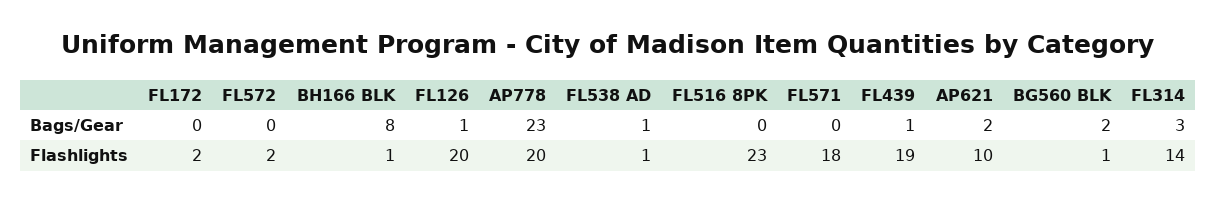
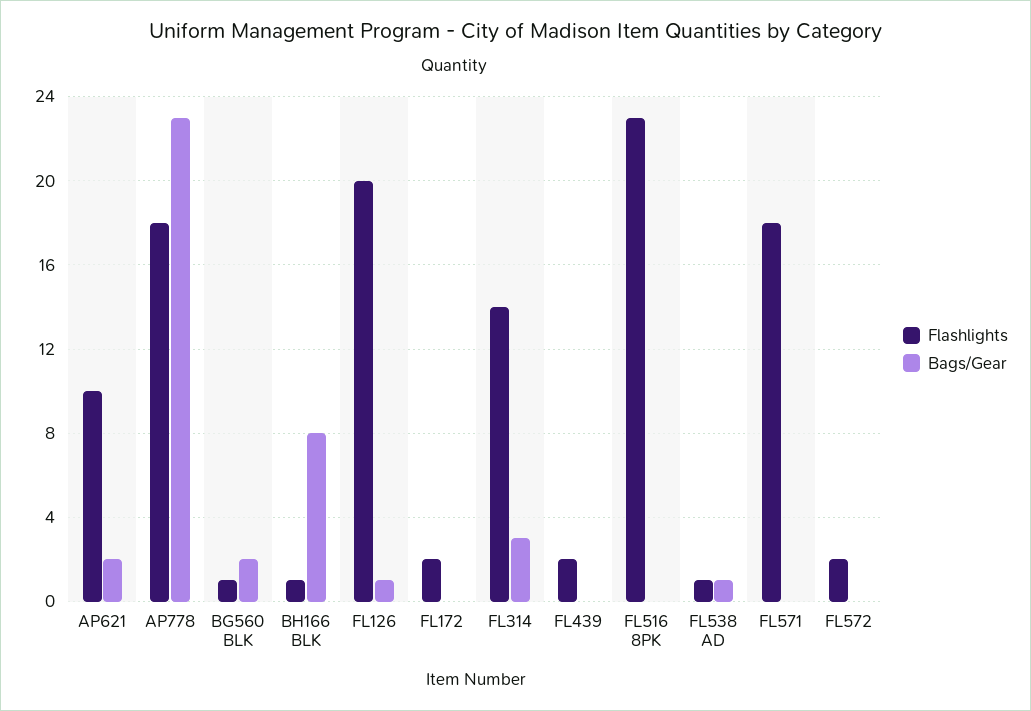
Bags/Gear, FL439: 1 -> 0
Flashlights, AP778: 20 -> 18
Flashlights, FL439: 19 -> 2

